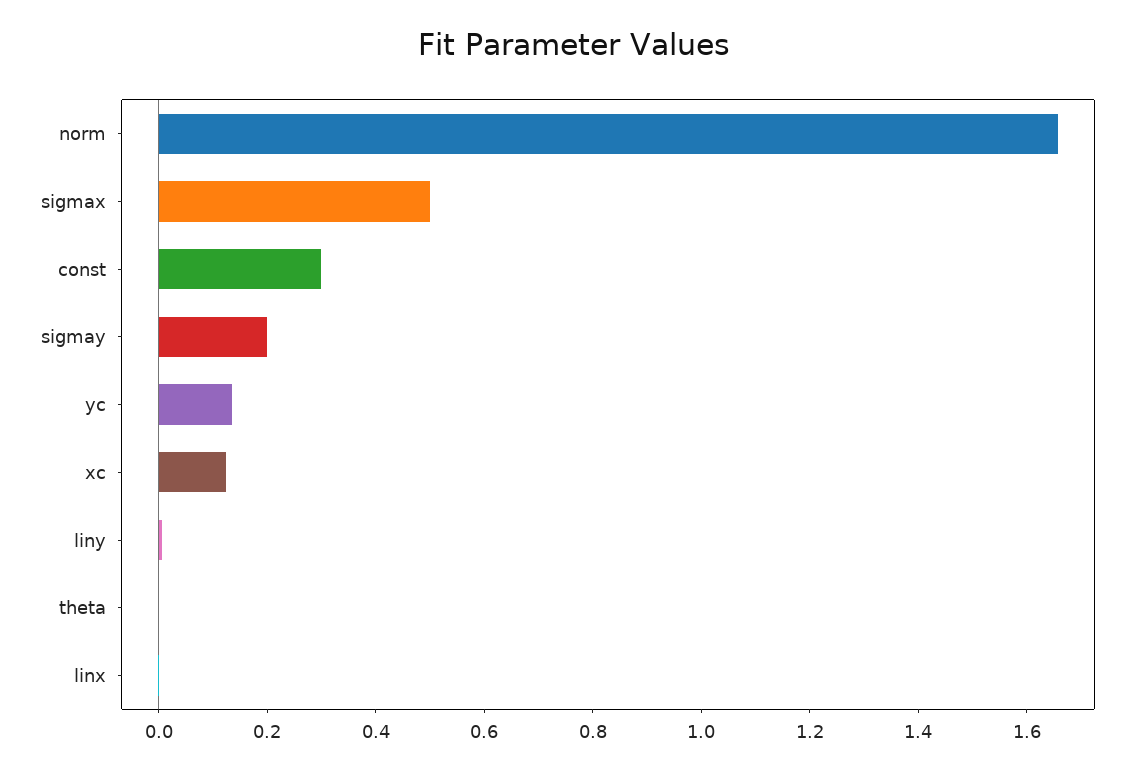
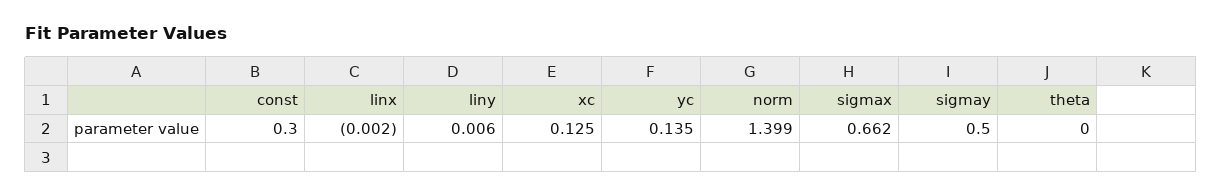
norm: 1.65 -> 1.399
sigmax: 0.5 -> 0.662
sigmay: 0.2 -> 0.5

